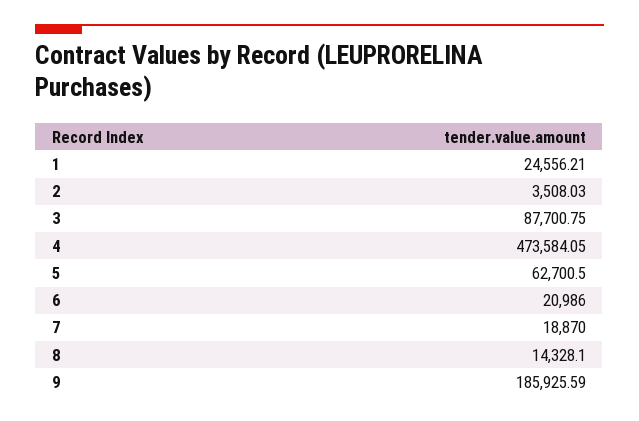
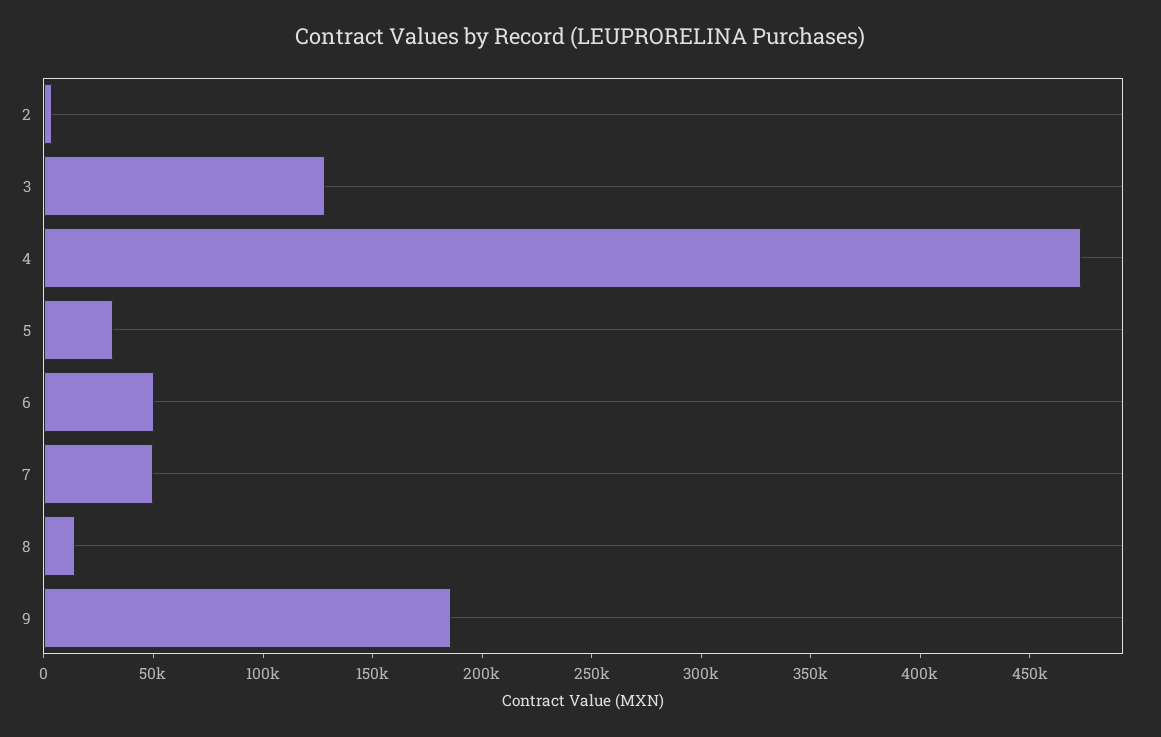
1: 24556.21 -> none
3: 87700.75 -> 130000
5: 62700.5 -> 30000
6: 20986 -> 50000
7: 18870 -> 50000

